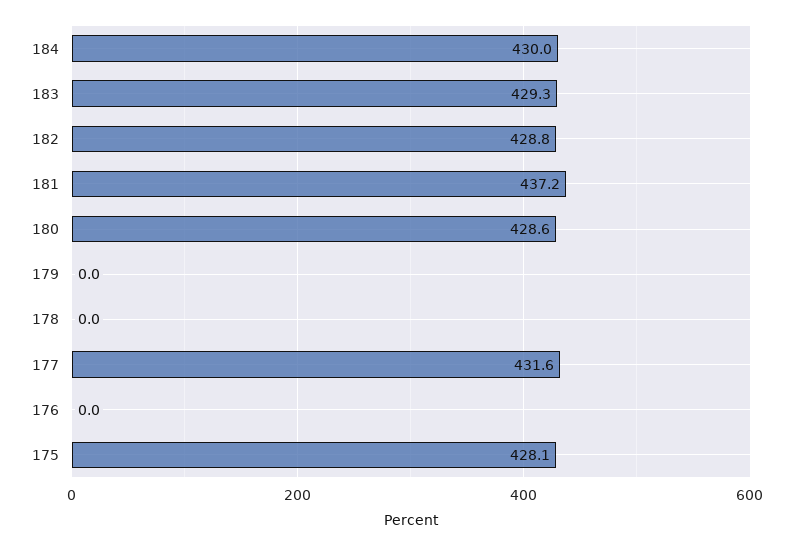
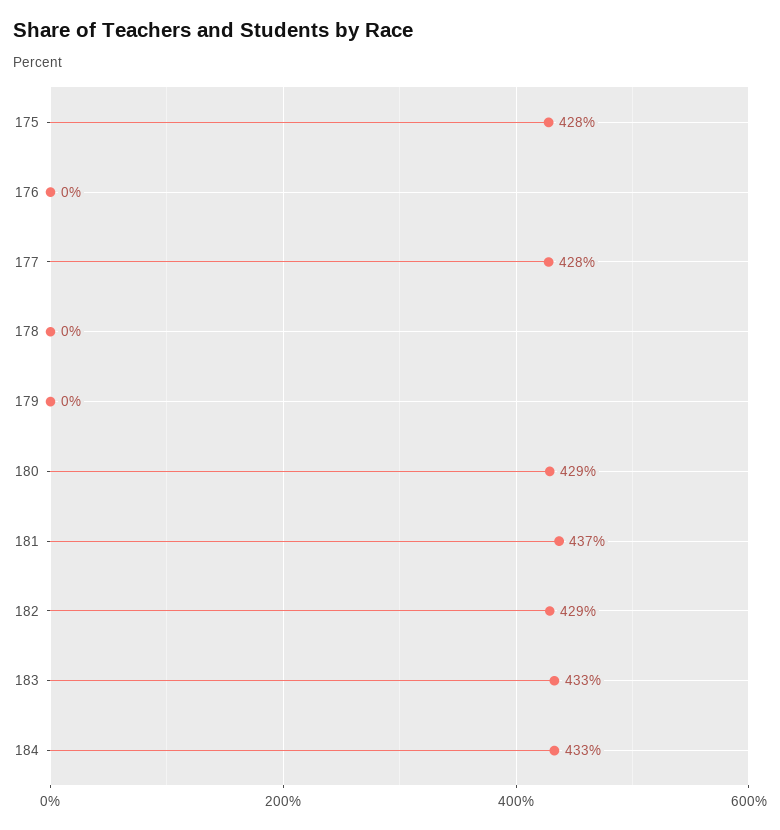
184: 430 -> 433
183: 429.3 -> 433
177: 431.6 -> 428

